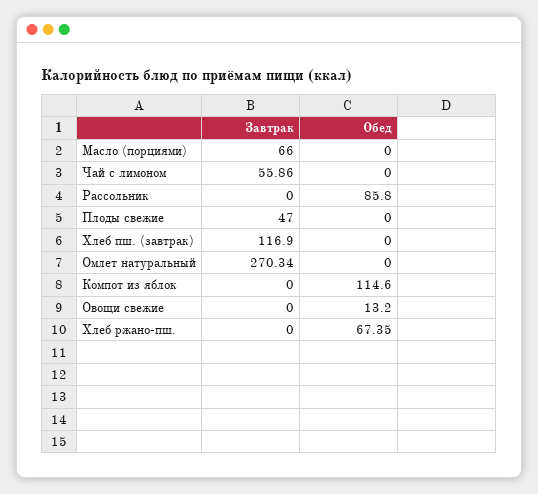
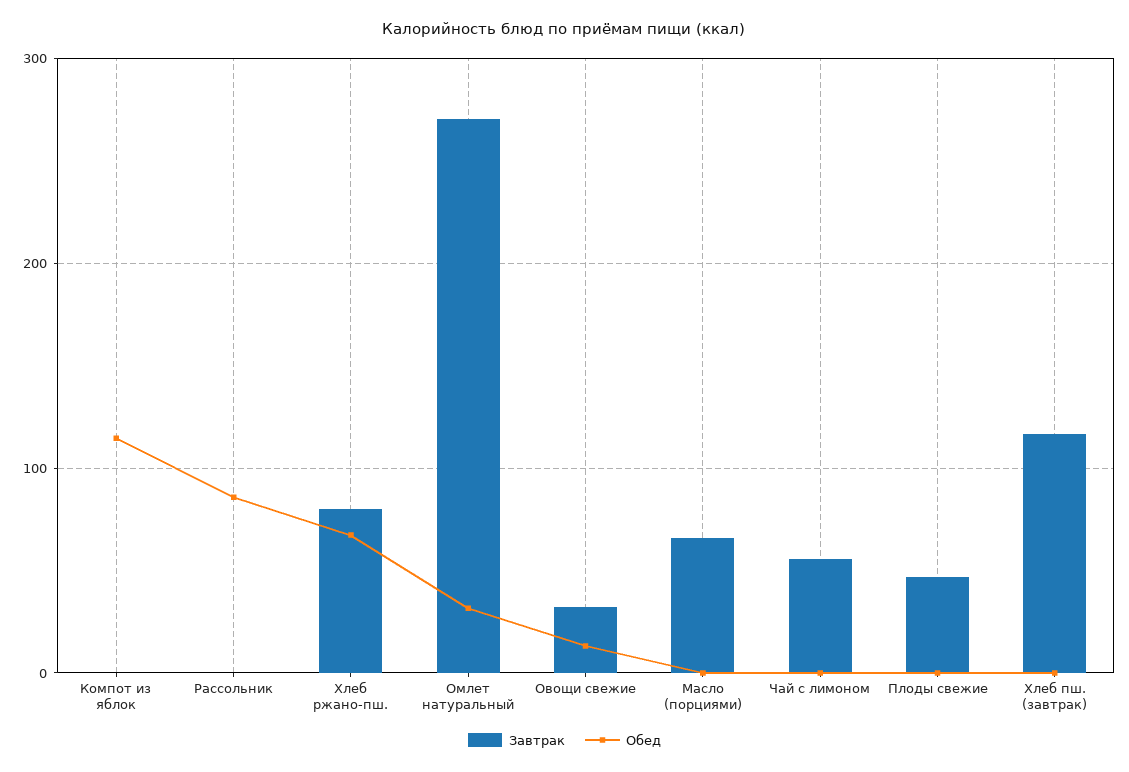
Обед, Омлет натуральный: 0 -> 30
Завтрак, Овощи свежие: 0 -> 30
Завтрак, Хлеб ржано-пш.: 0 -> 80

